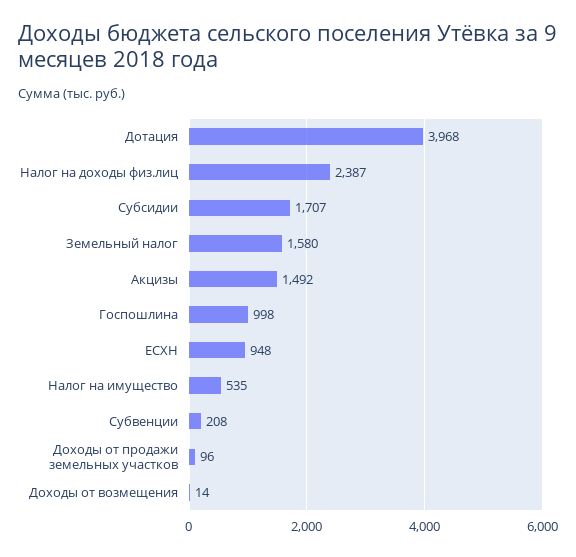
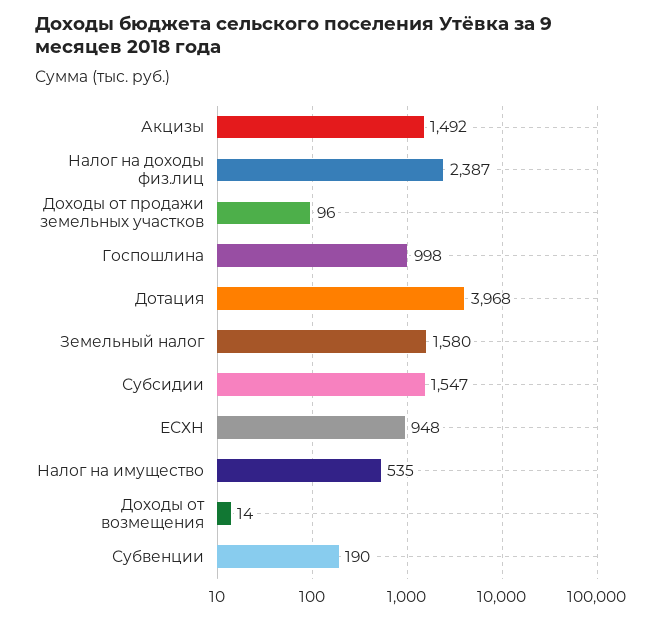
Субсидии: 1707 -> 1547
Субвенции: 208 -> 190

